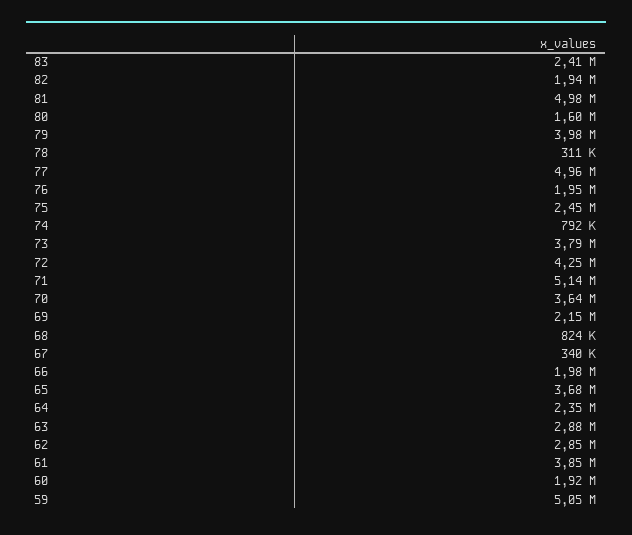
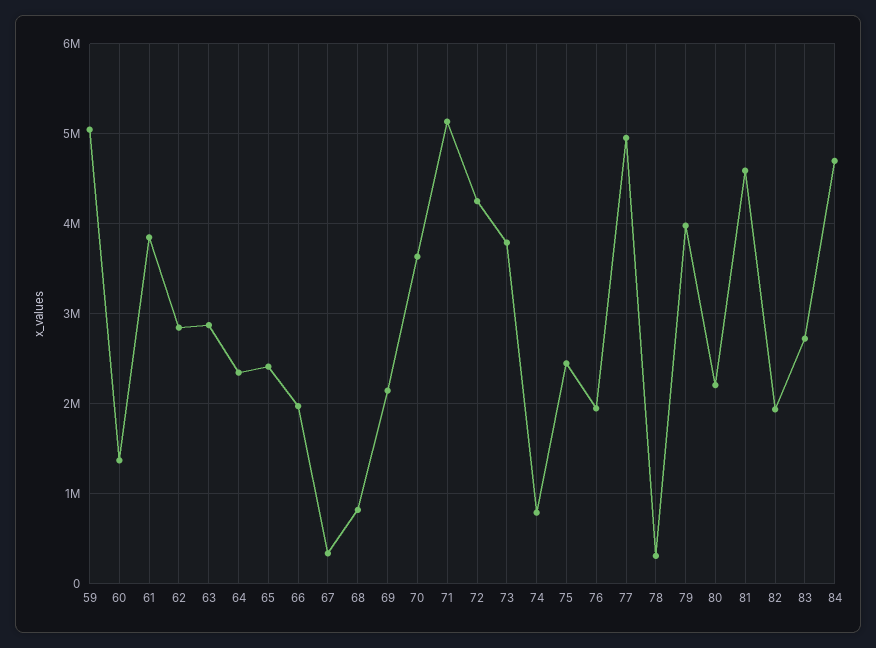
83: 2410000 -> 2700000
81: 4980000 -> 4600000
80: 1600000 -> 2200000
65: 3680000 -> 2400000
60: 1920000 -> 1400000
84: none -> 4700000

